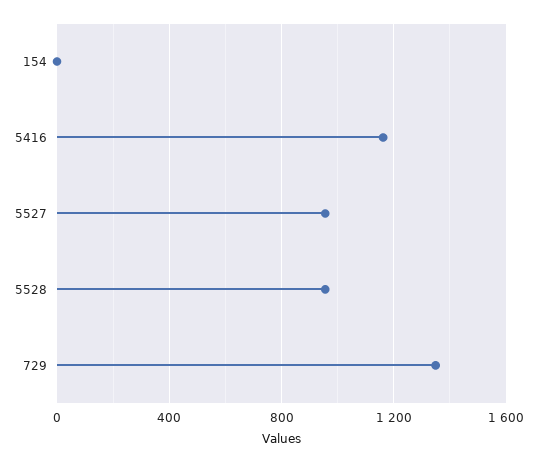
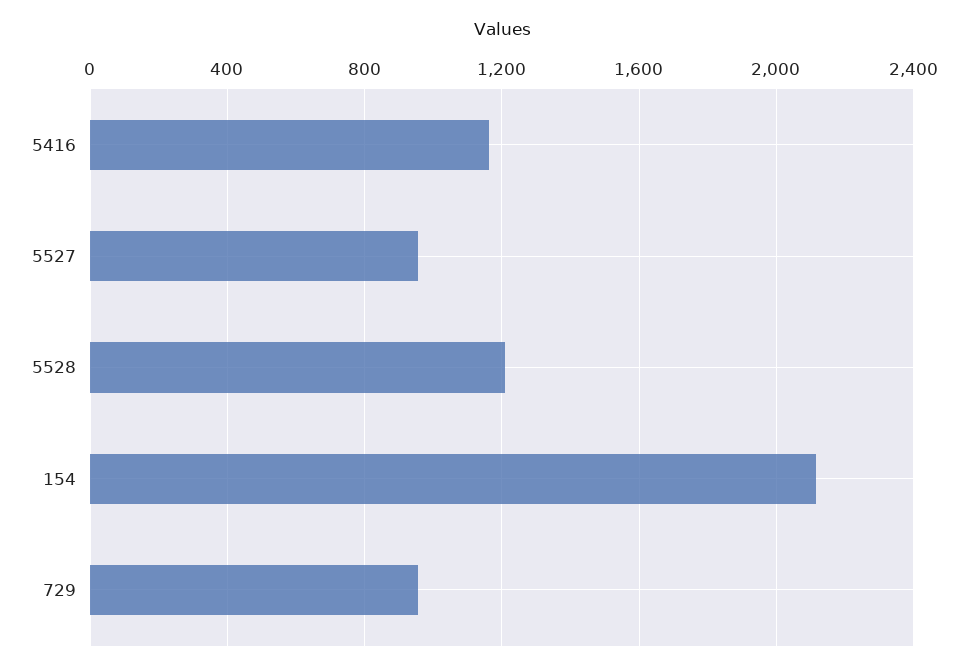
154: 0 -> 2100
5528: 950 -> 1200
729: 1350 -> 950

